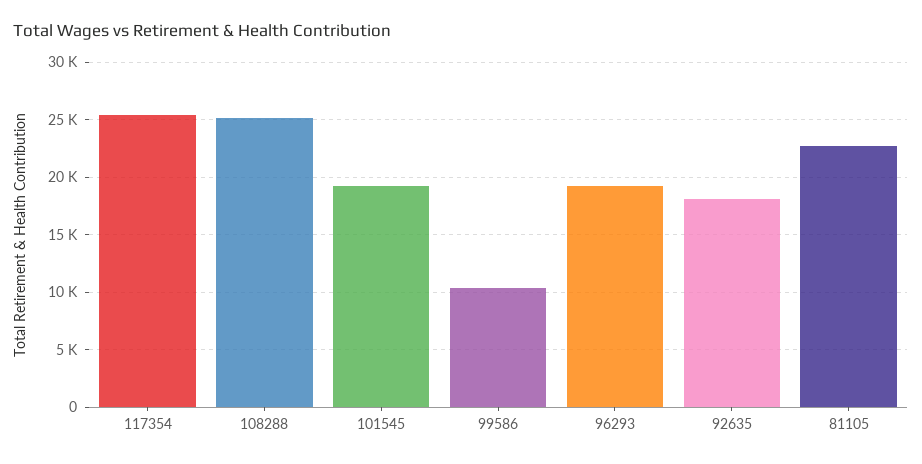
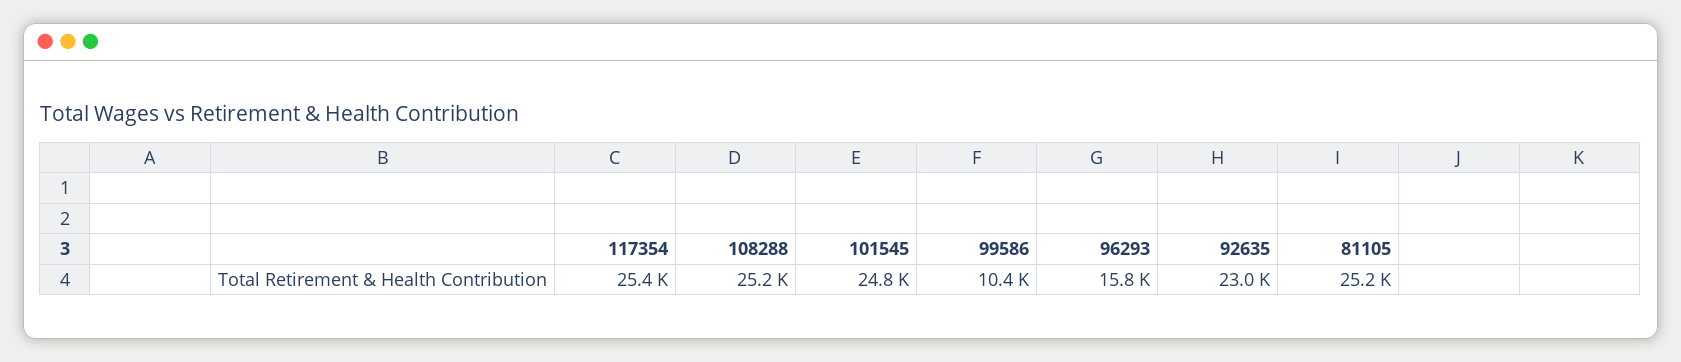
101545: 19000 -> 24800
96293: 19000 -> 15800
92635: 18000 -> 23000
81105: 23000 -> 25200

